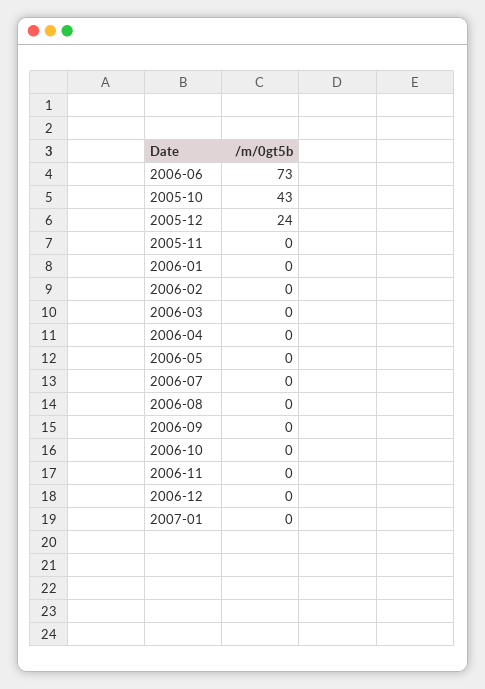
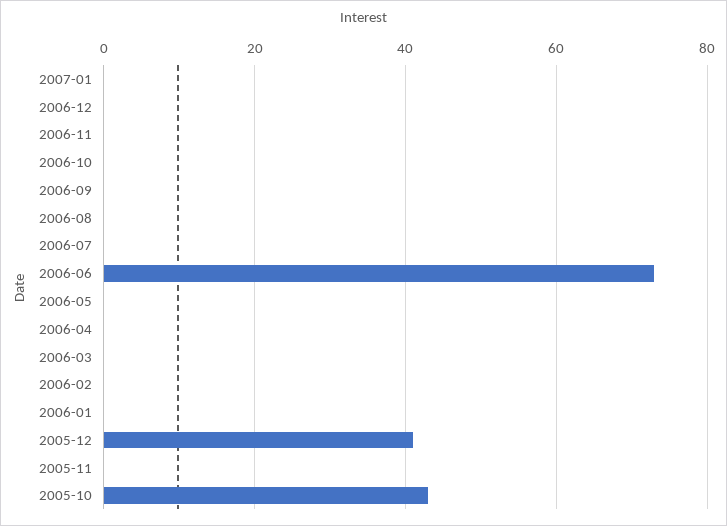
2005-12: 24 -> 40

